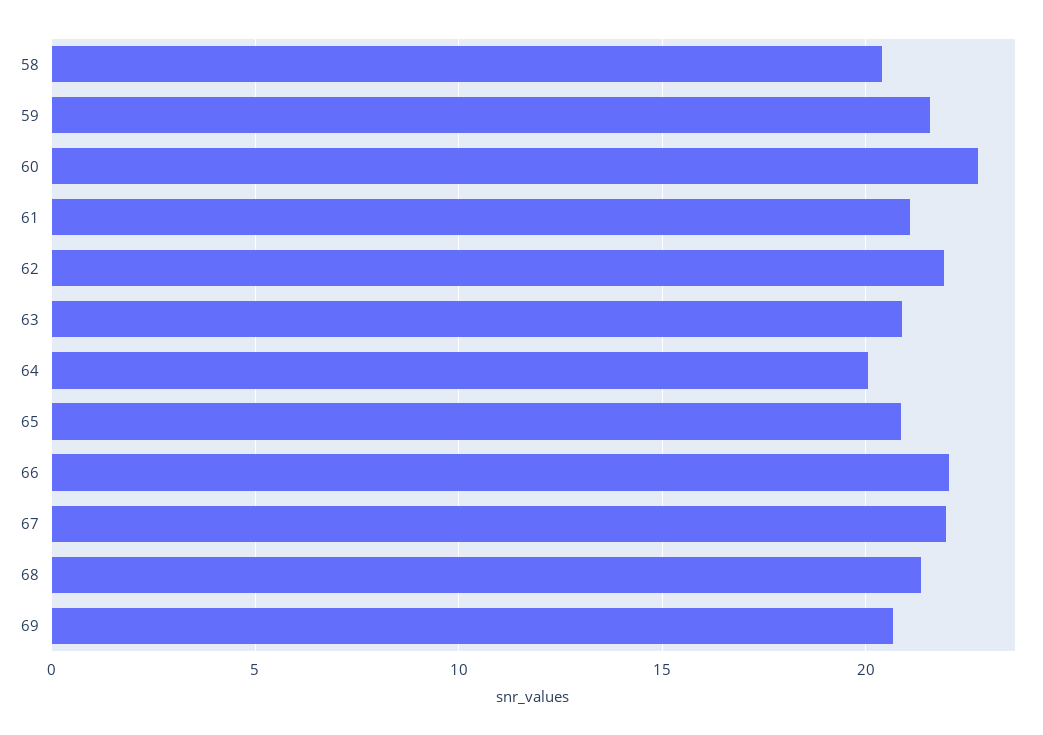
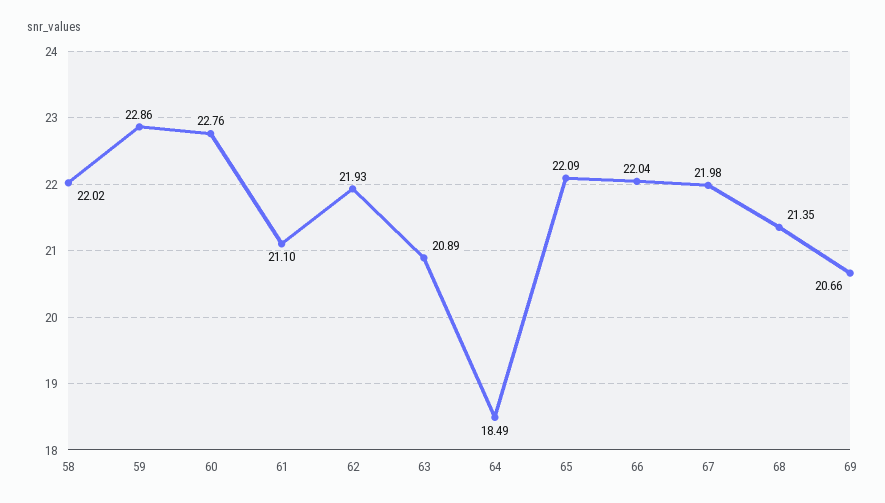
58: 20.5 -> 22.02
59: 21.5 -> 22.86
64: 20 -> 18.49
65: 21 -> 22.09

